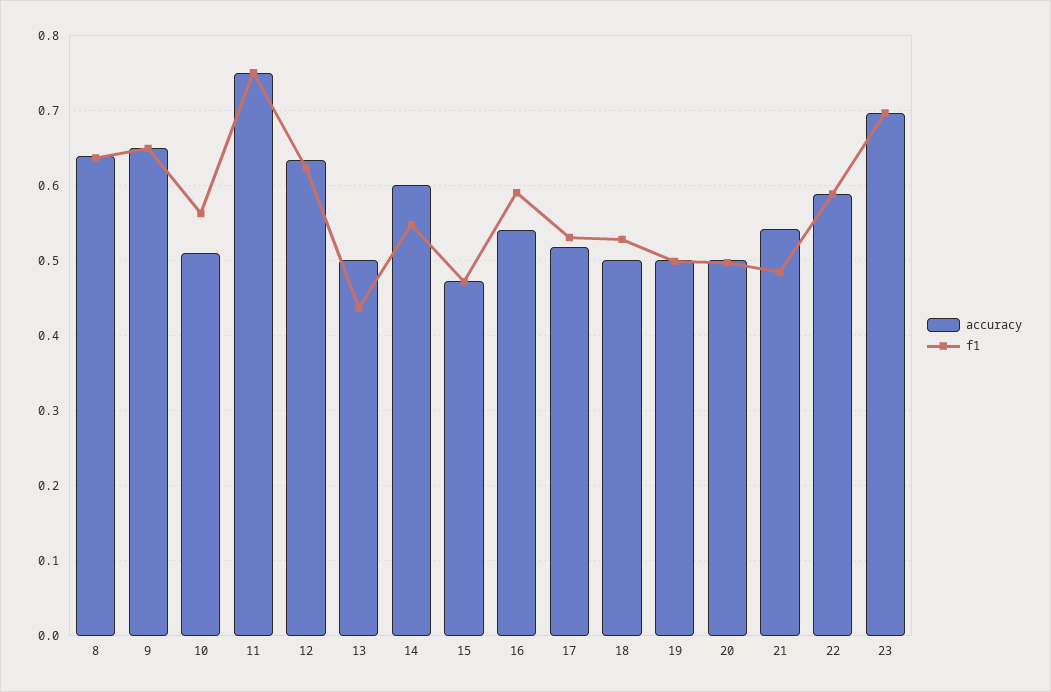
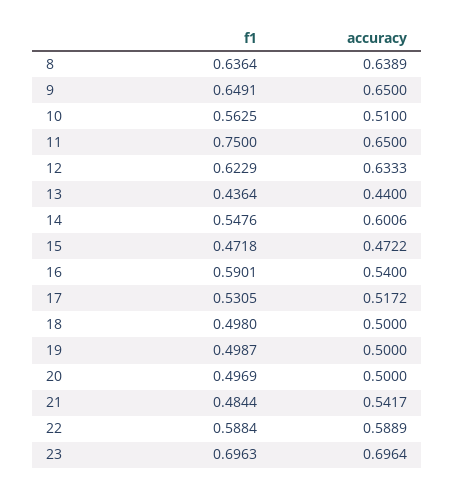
accuracy, 11: 0.75 -> 0.65
accuracy, 13: 0.5 -> 0.44
f1, 18: 0.53 -> 0.498

